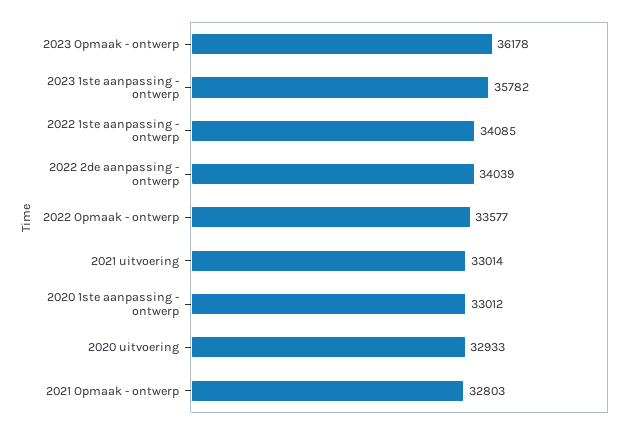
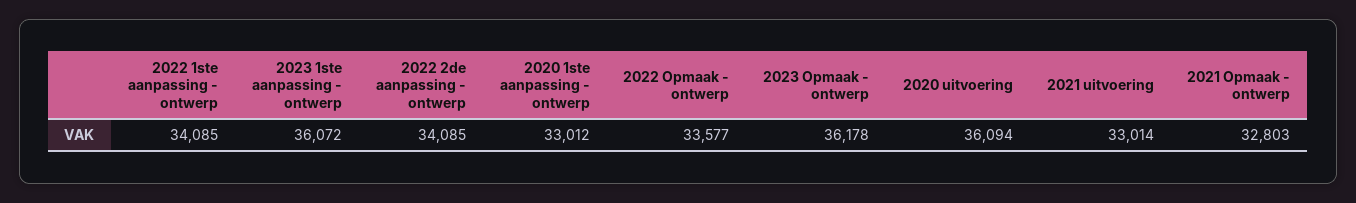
2023 1ste aanpassing - ontwerp: 35782 -> 36072
2022 2de aanpassing - ontwerp: 34039 -> 34085
2020 uitvoering: 32933 -> 36094

